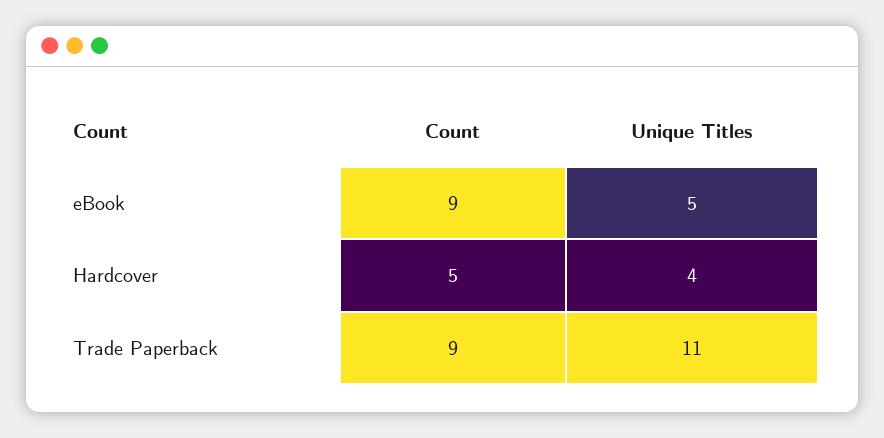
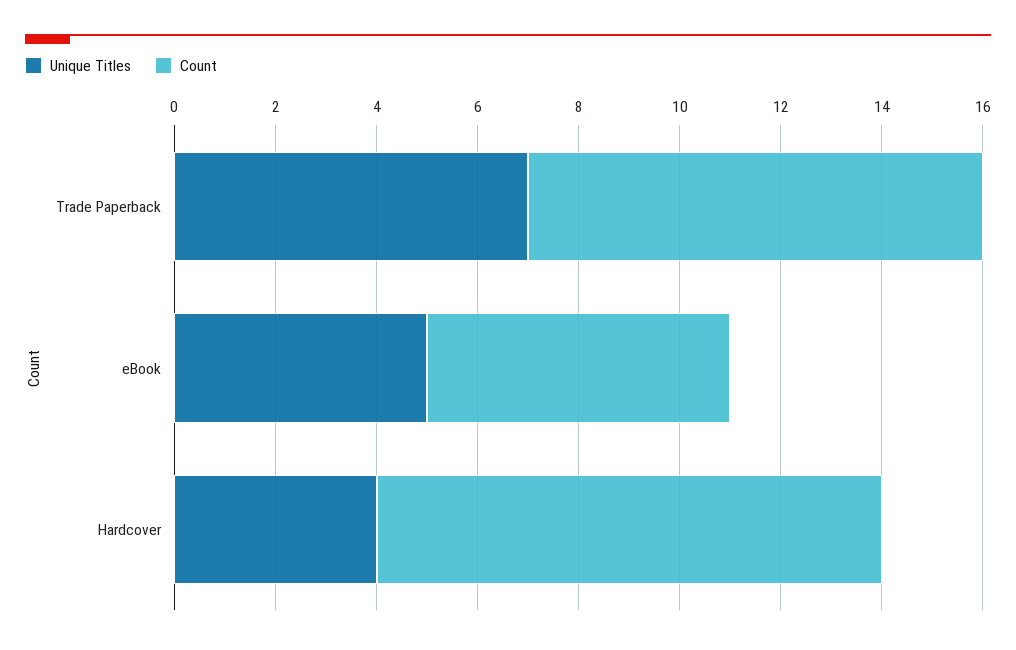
Count, eBook: 9 -> 6
Count, Hardcover: 5 -> 10
Unique Titles, Trade Paperback: 11 -> 7

